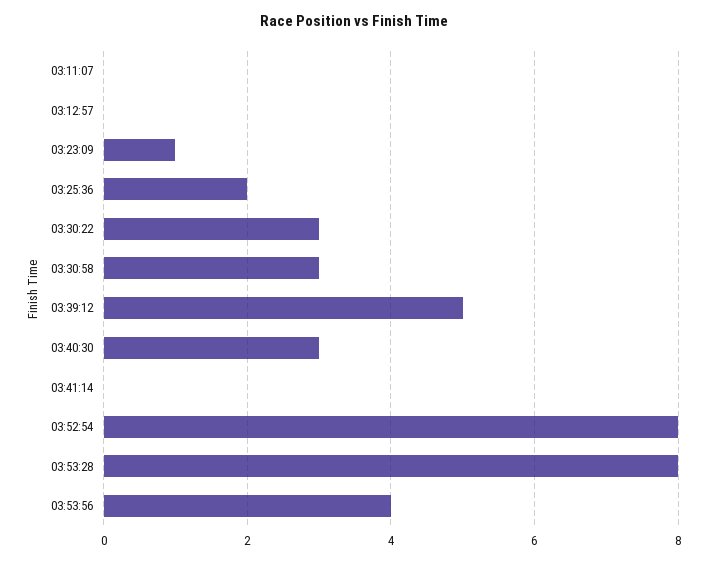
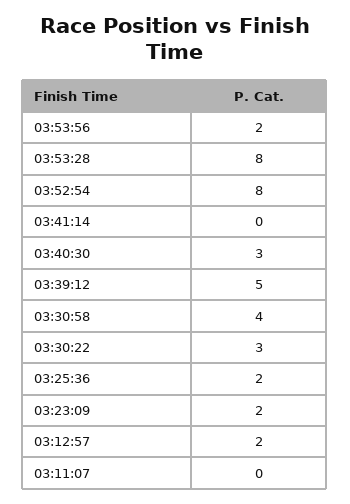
03:12:57: 0 -> 2
03:23:09: 1 -> 2
03:30:58: 3 -> 4
03:53:56: 4 -> 2

